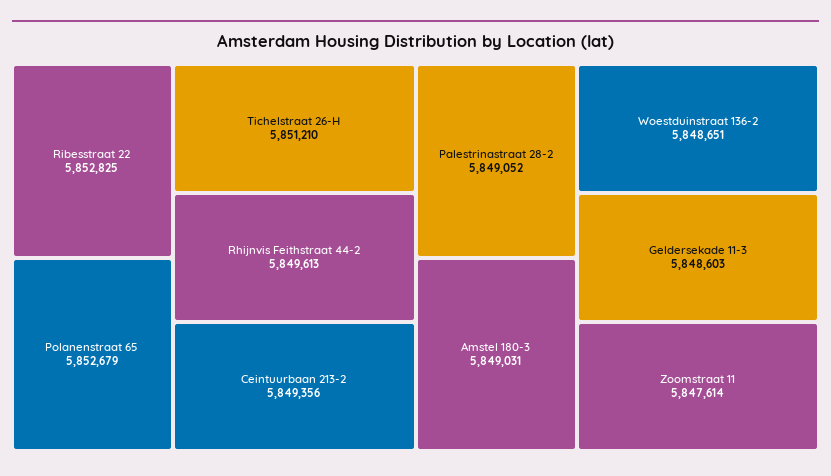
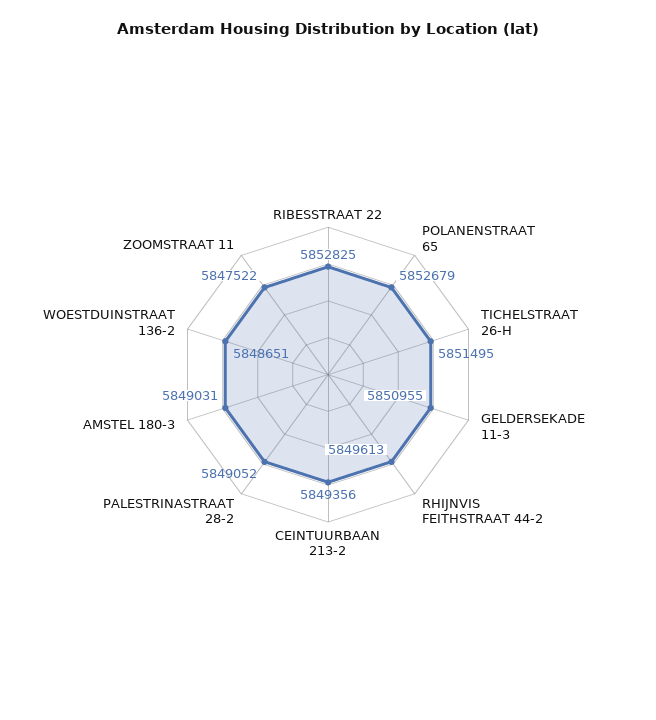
Tichelstraat 26-H: 5851210 -> 5851495
Geldersekade 11-3: 5848603 -> 5850955
Zoomstraat 11: 5847614 -> 5847522

